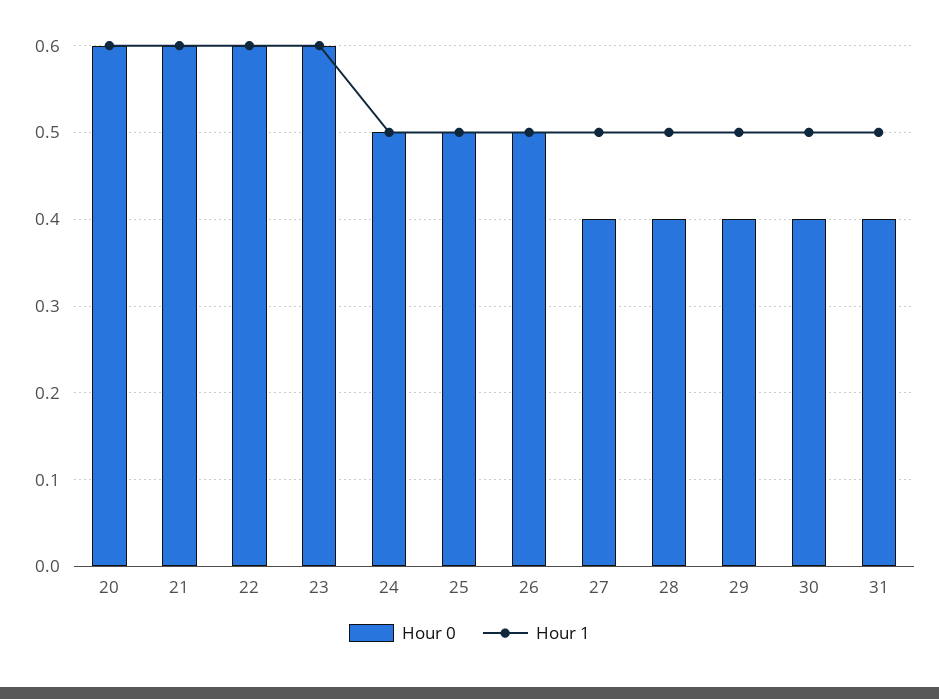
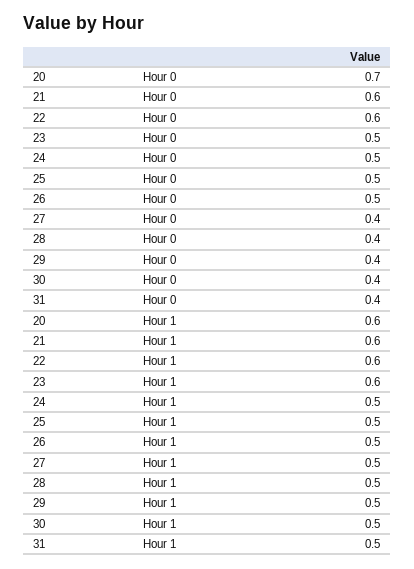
Hour 0, 20: 0.6 -> 0.7
Hour 0, 23: 0.6 -> 0.5

